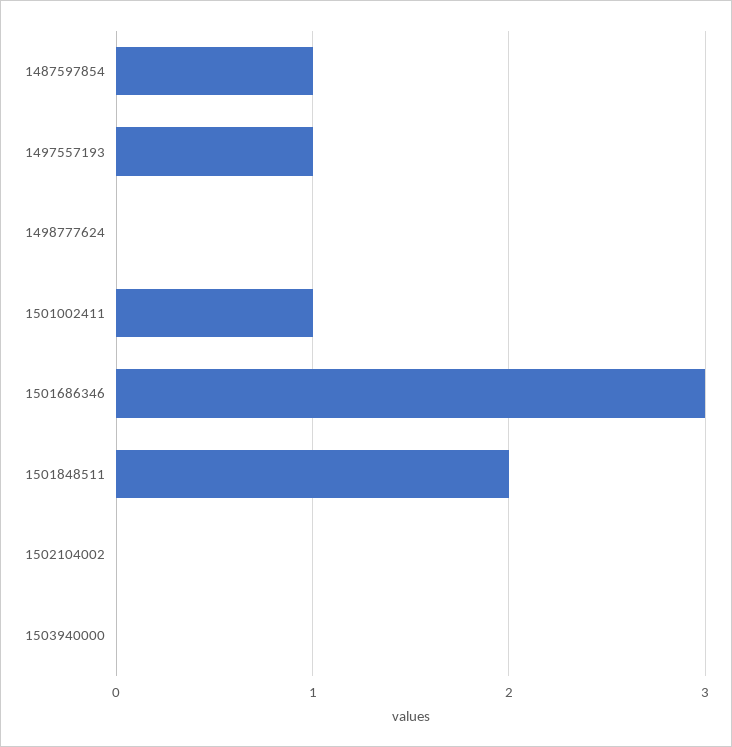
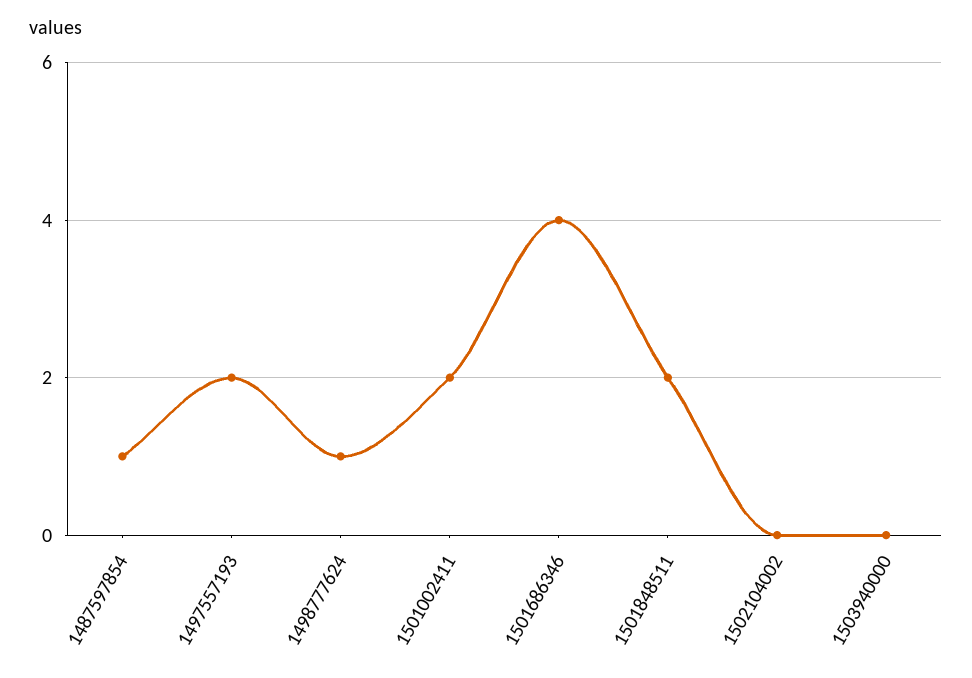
1497557193: 1 -> 2
1498777624: 0 -> 1
1501002411: 1 -> 2
1501686346: 3 -> 4

